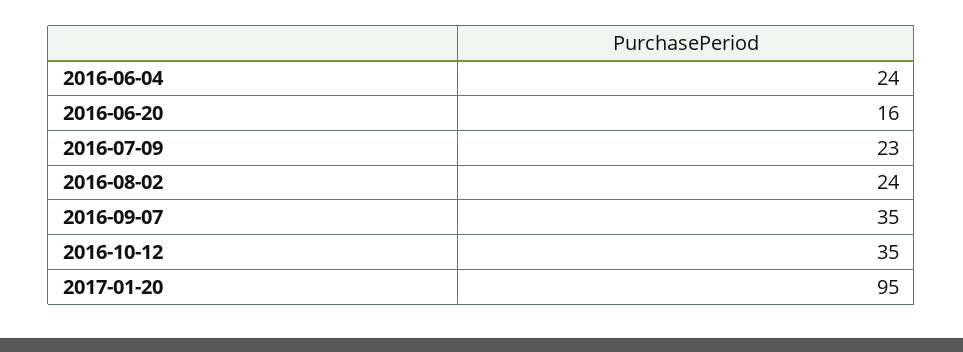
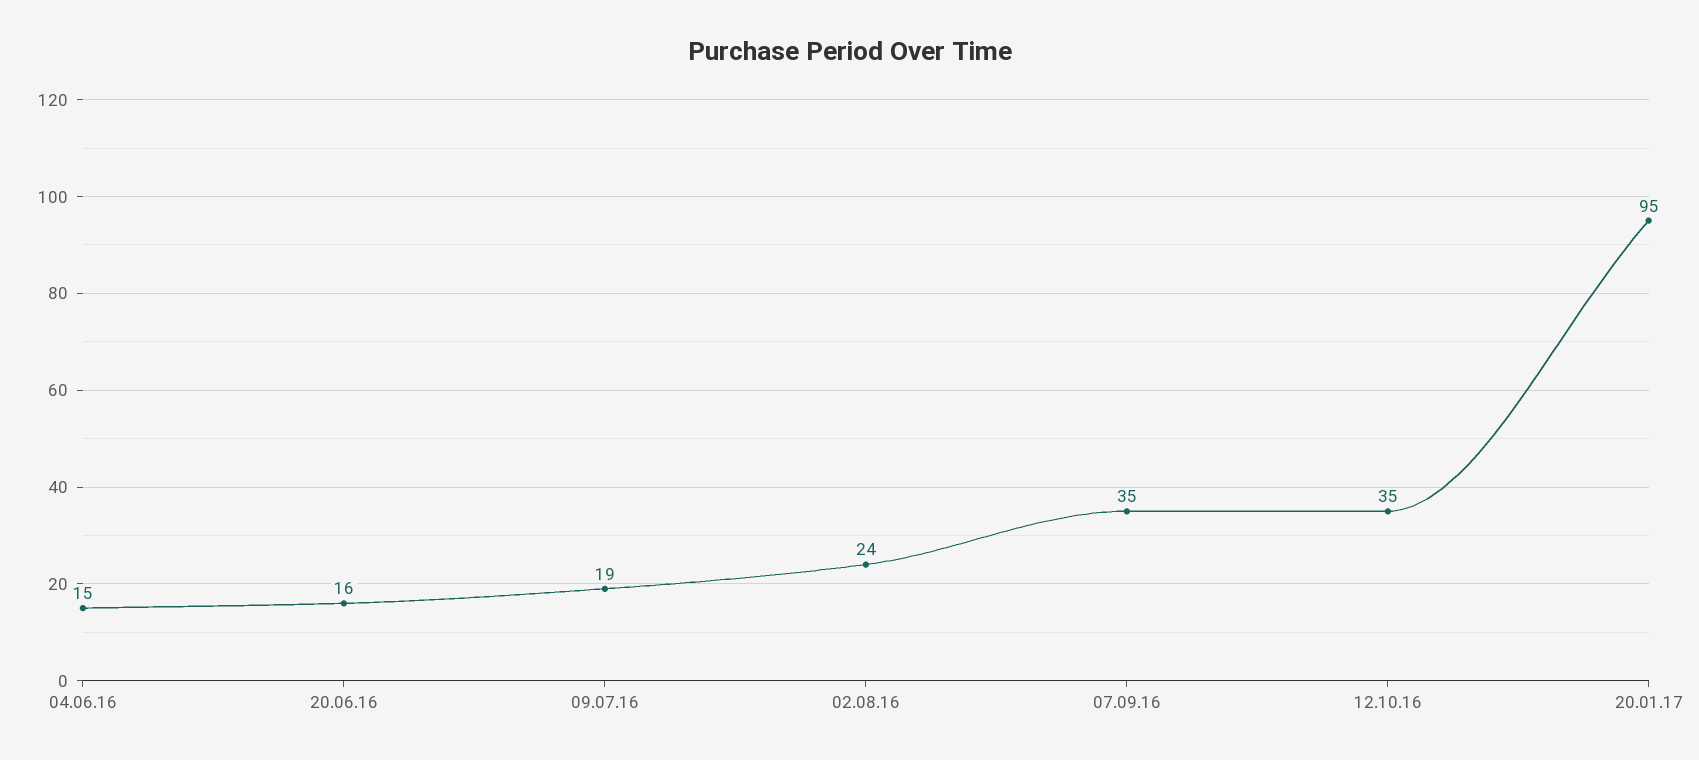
2016-06-04: 24 -> 15
2016-07-09: 23 -> 19

